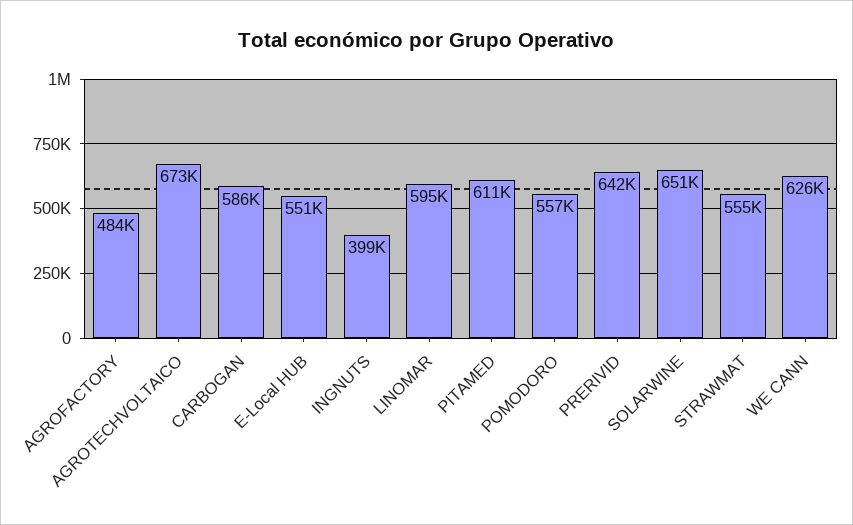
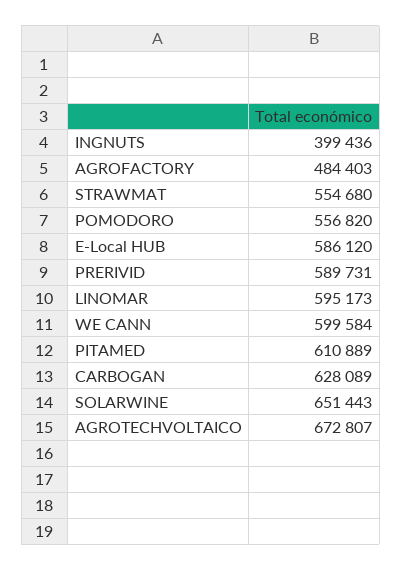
CARBOGAN: 586000 -> 628089
E-Local HUB: 551000 -> 586120
PRERIVID: 642000 -> 589731
WE CANN: 626000 -> 599584

